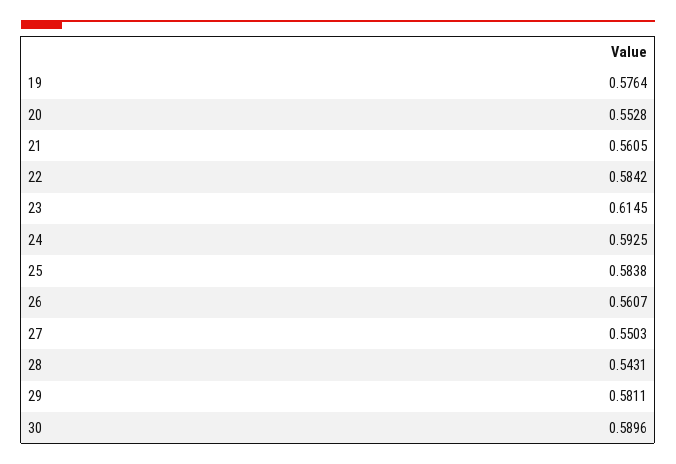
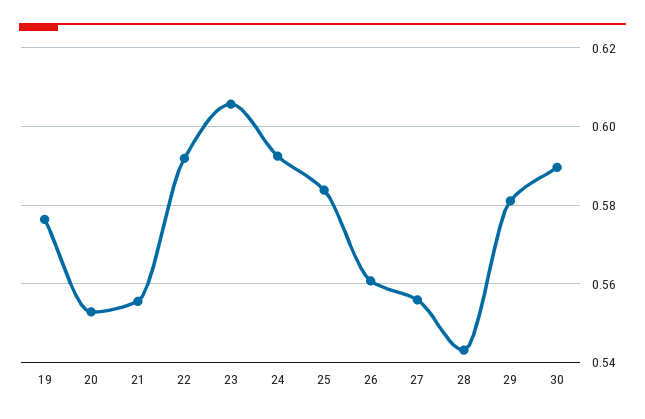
21: 0.5605 -> 0.556
22: 0.5842 -> 0.592
23: 0.6145 -> 0.606
27: 0.5503 -> 0.556

